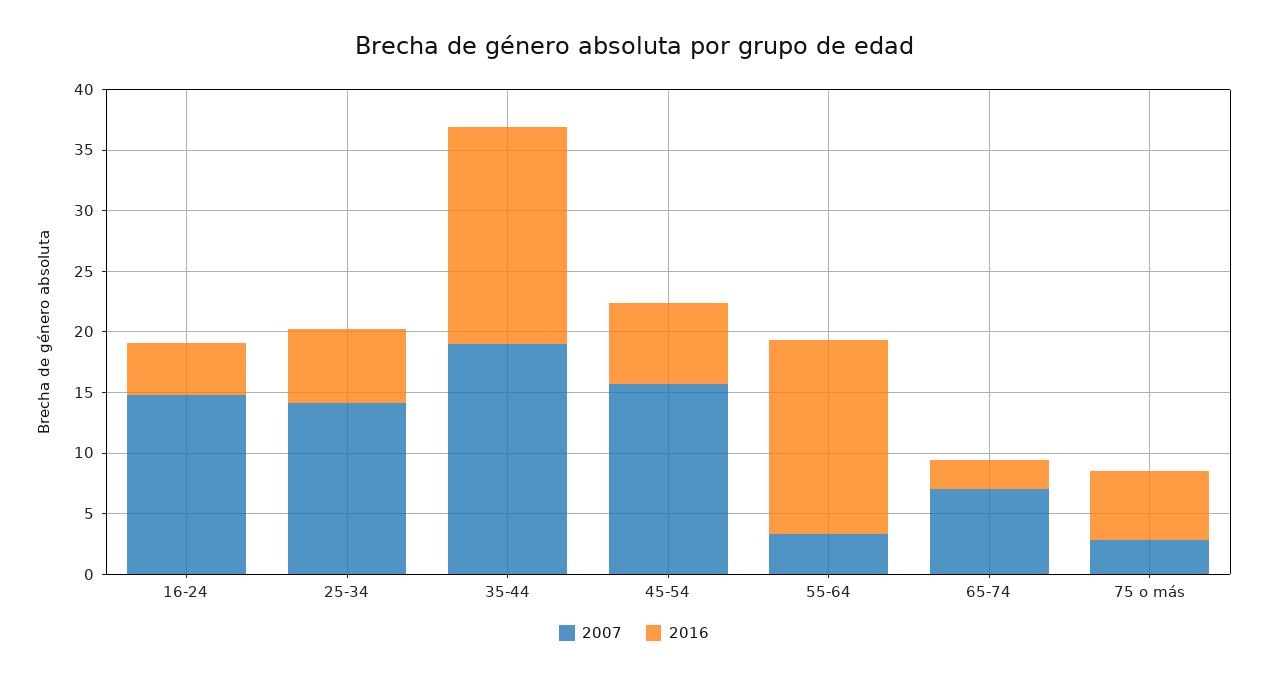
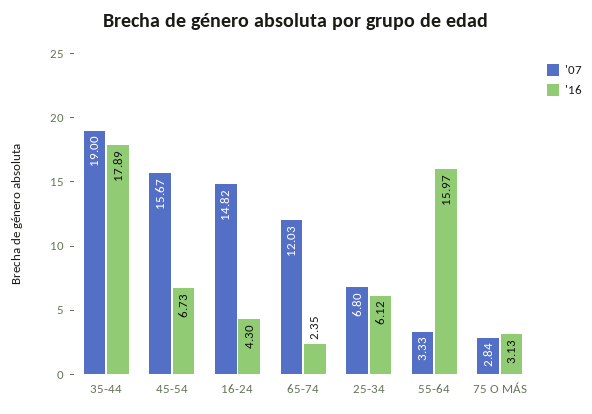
2007, 25-34: 14 -> 6.8
2007, 65-74: 7 -> 12.03
2016, 75 o más: 6 -> 3.13

